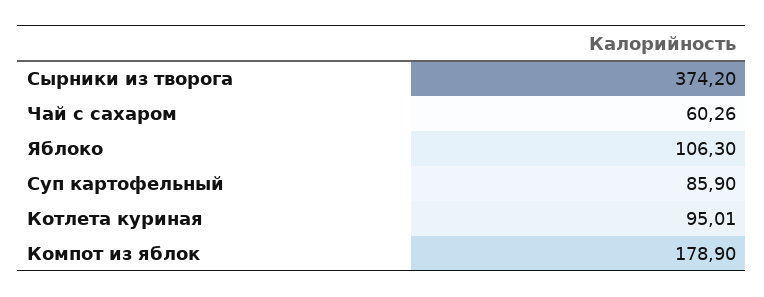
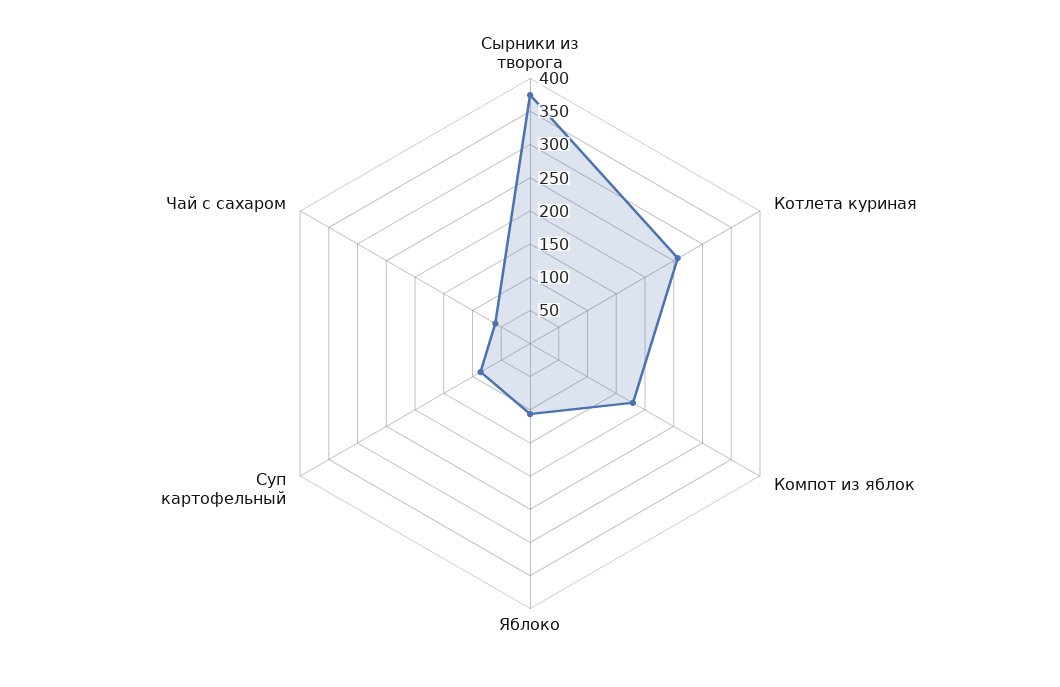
Котлета куриная: 95.01 -> 250

